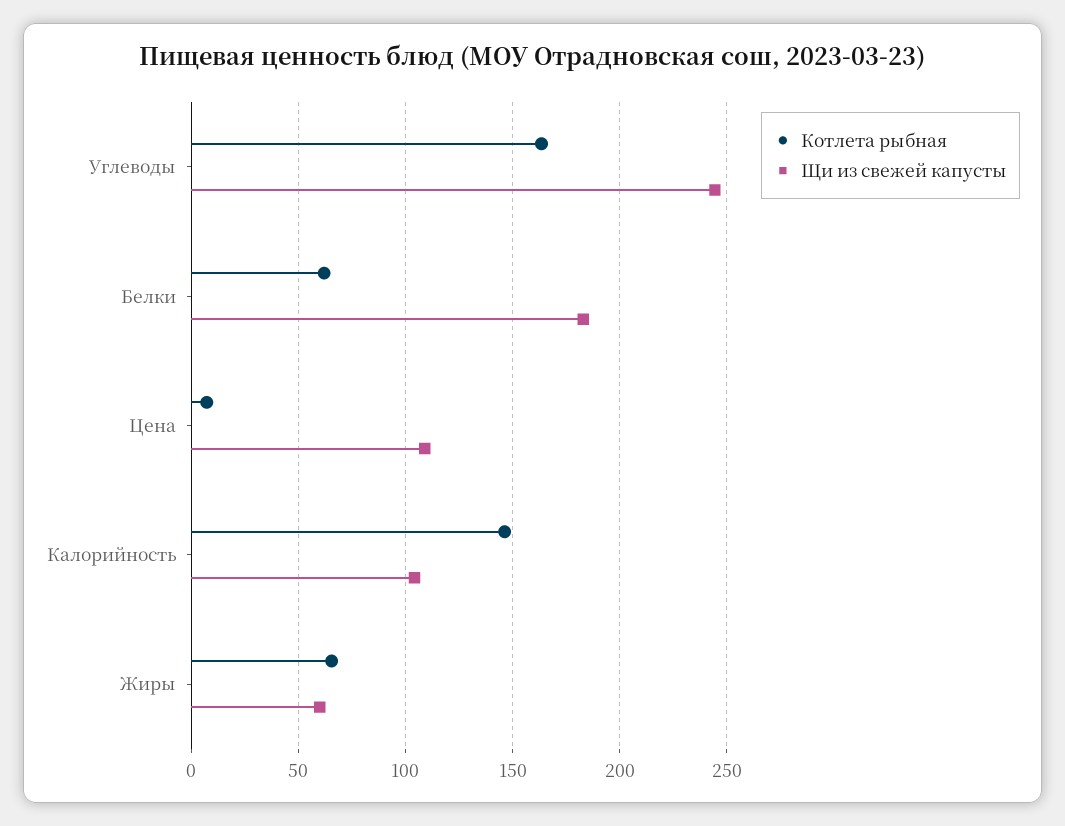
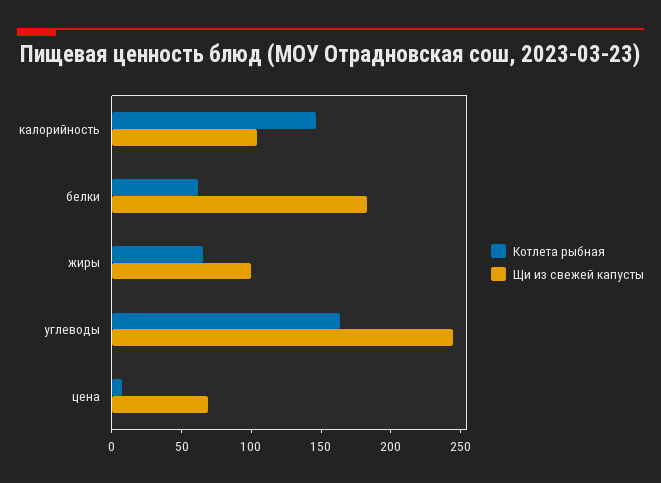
Щи из свежей капусты, Цена: 110 -> 70
Щи из свежей капусты, Жиры: 60 -> 100

